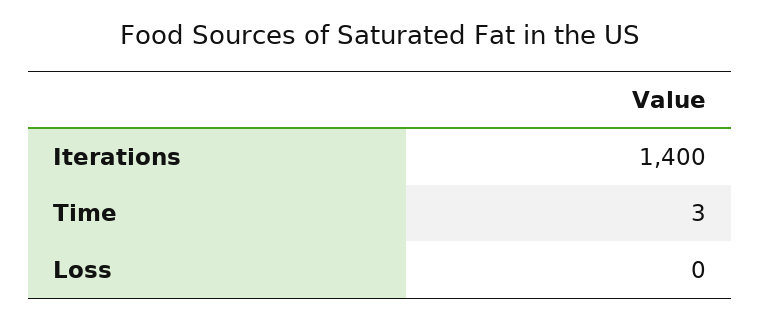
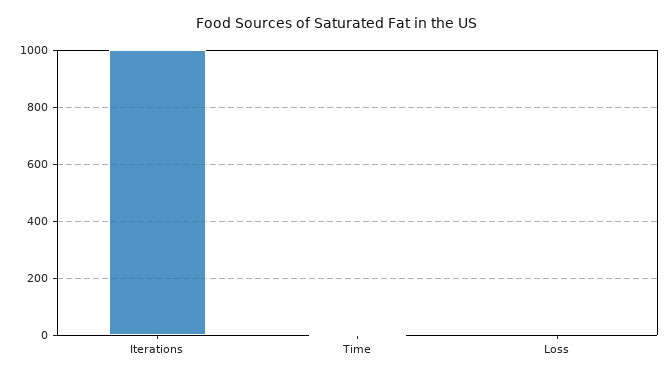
Iterations: 1400 -> 1000

